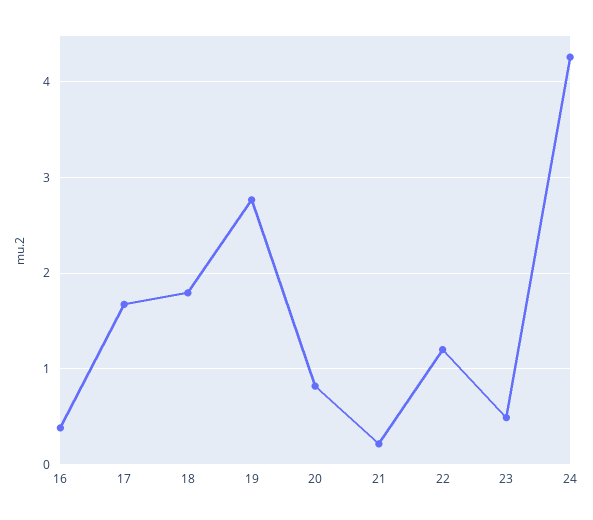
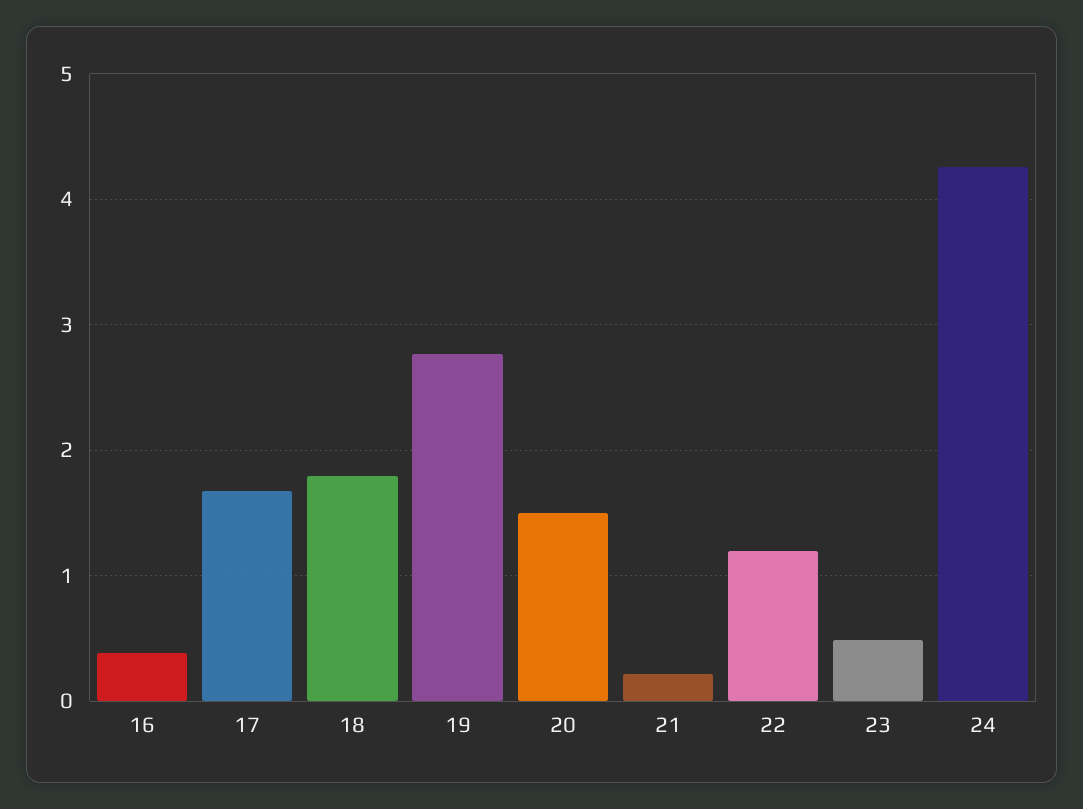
20: 0.8 -> 1.5

